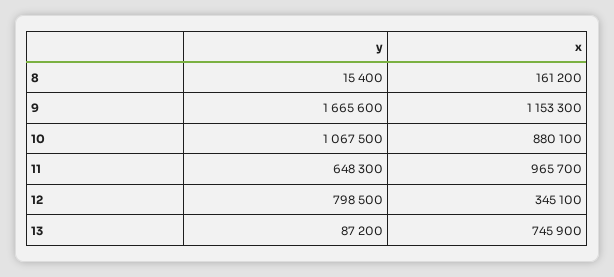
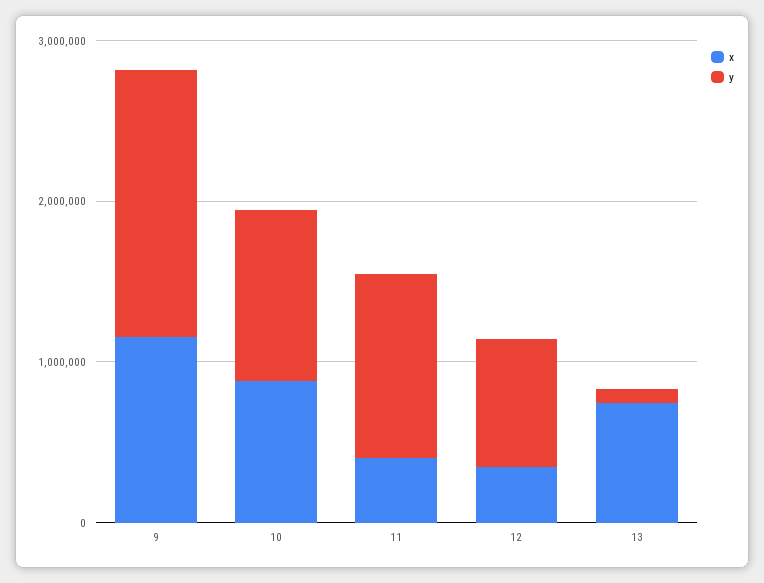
y, 8: 15400 -> none
x, 8: 161200 -> none
y, 11: 648300 -> 1200000
x, 11: 965700 -> 400000

